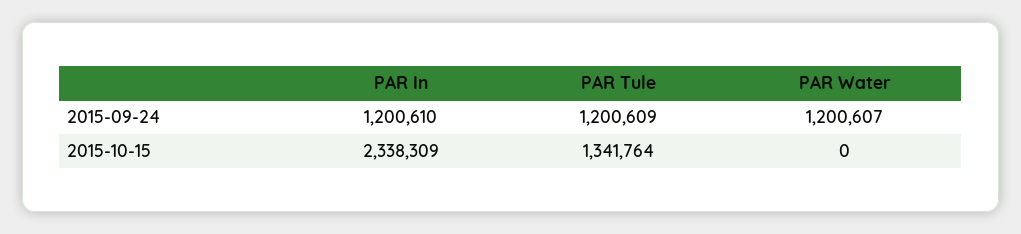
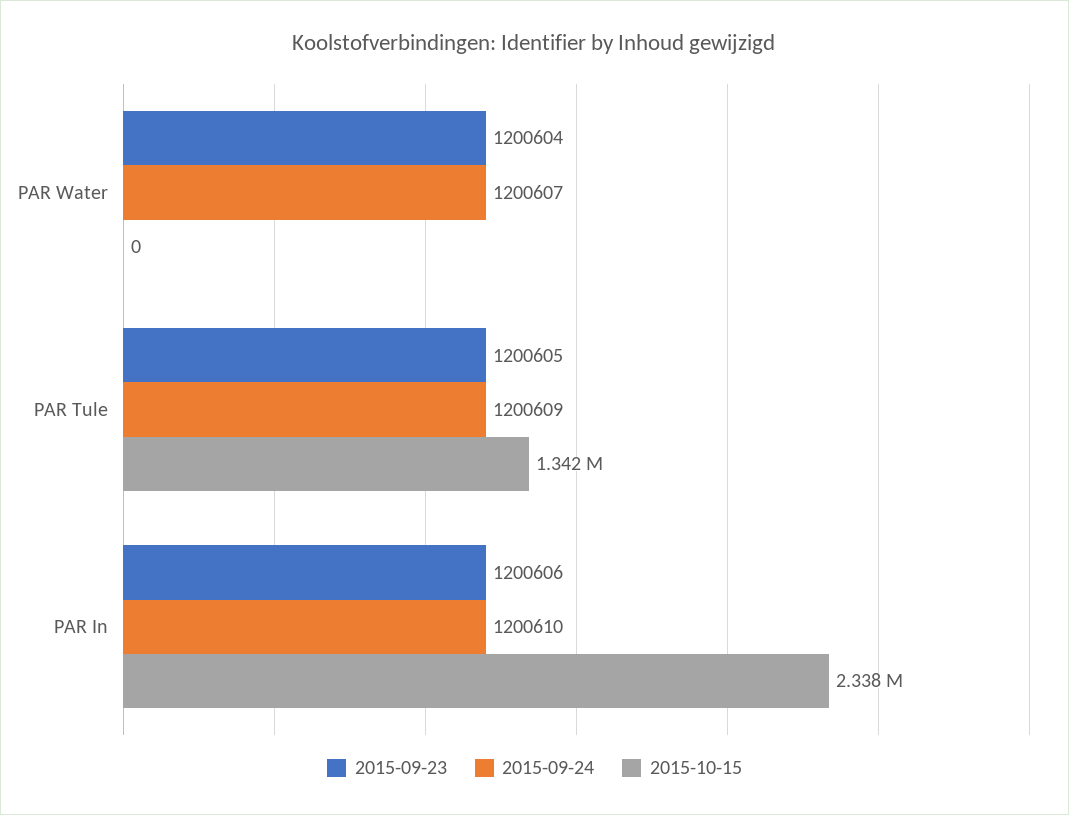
2015-09-23, PAR Water: none -> 1200604
2015-09-23, PAR Tule: none -> 1200605
2015-09-23, PAR In: none -> 1200606

